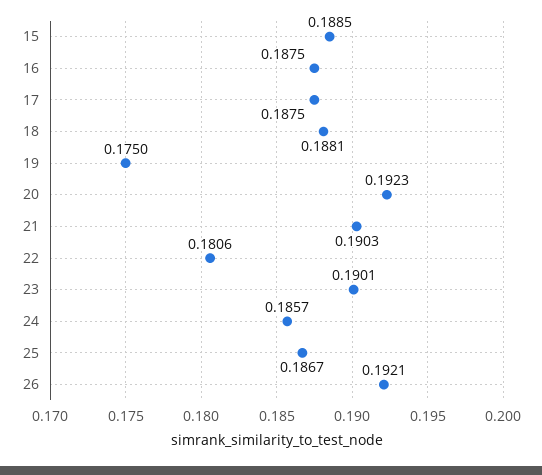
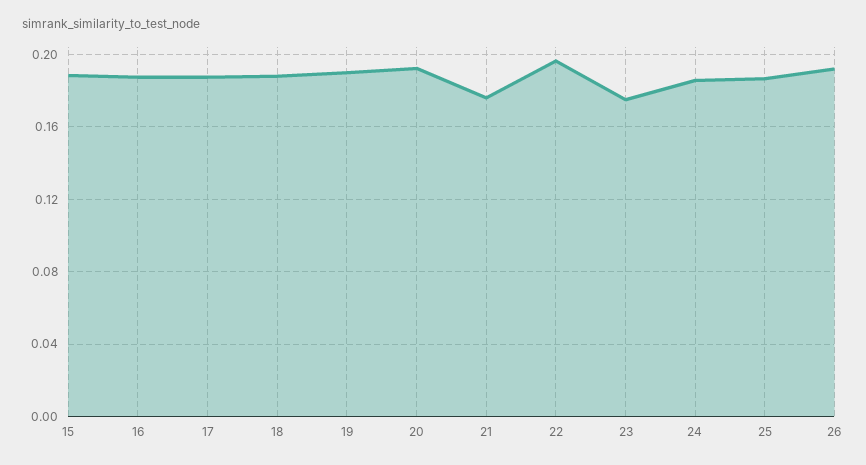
19: 0.175 -> 0.19
21: 0.1903 -> 0.175
22: 0.1806 -> 0.195
23: 0.1901 -> 0.175

